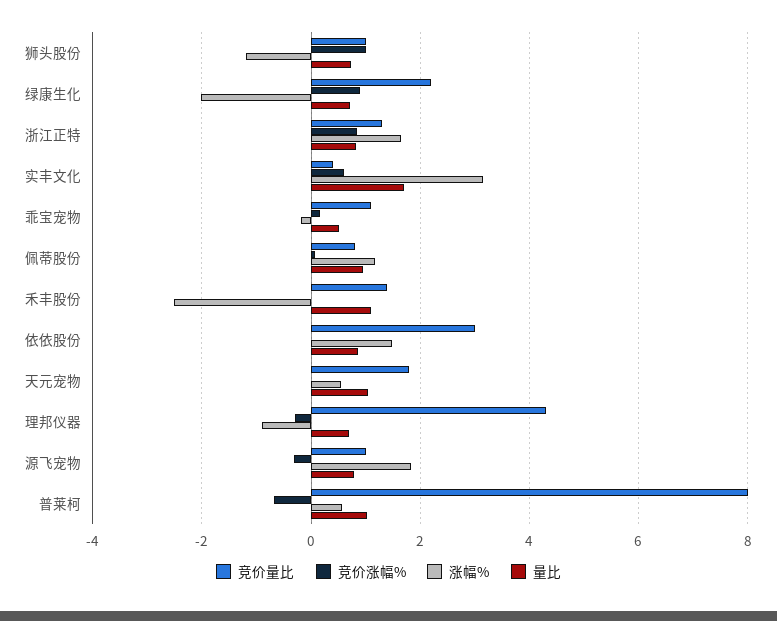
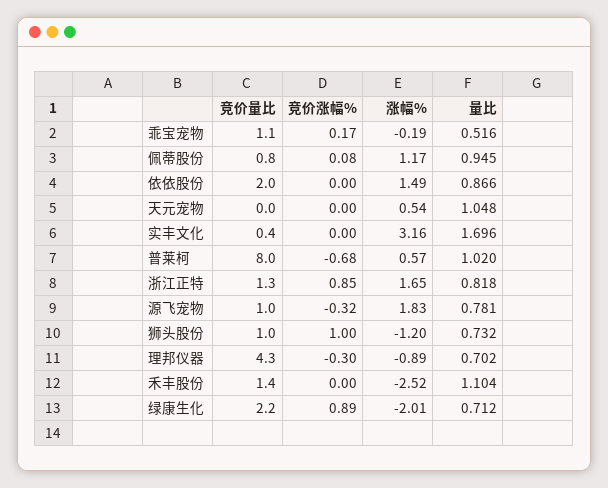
竞价涨幅%, 实丰文化: 0.6 -> 0
竞价量比, 依依股份: 3 -> 2
竞价量比, 天元宠物: 1.8 -> 0

